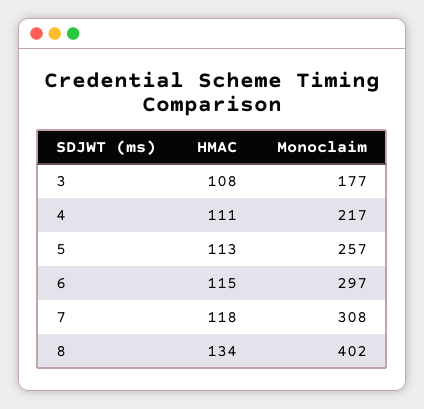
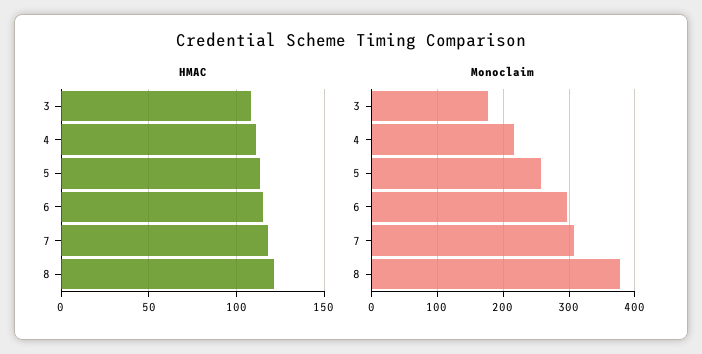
HMAC, 8: 134 -> 120
Monoclaim, 8: 402 -> 380

